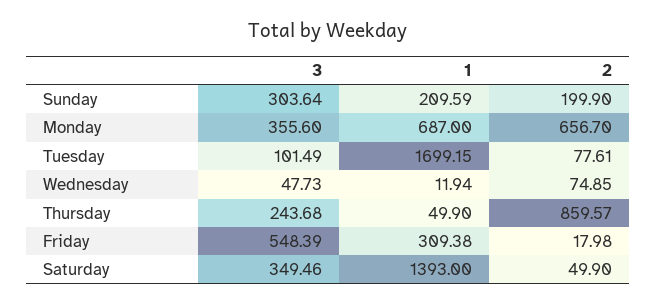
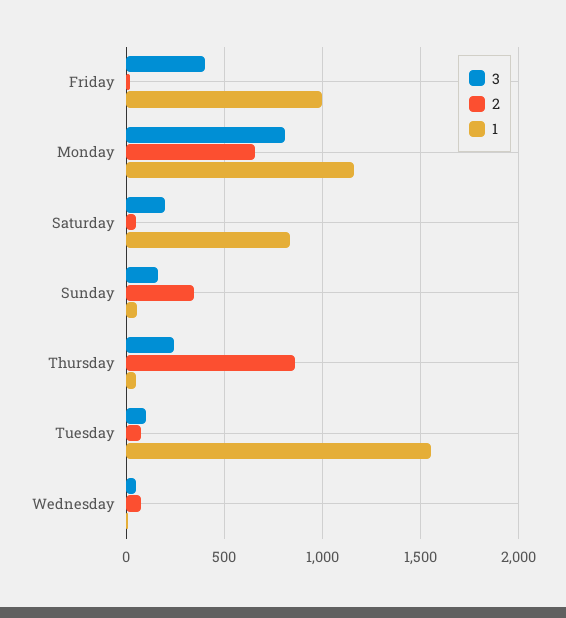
3, Sunday: 303.64 -> 150
1, Sunday: 209.59 -> 50
2, Sunday: 199.9 -> 350
3, Monday: 355.6 -> 800
1, Monday: 687 -> 1150
1, Tuesday: 1699.15 -> 1550
3, Friday: 548.39 -> 400
1, Friday: 309.38 -> 1000
3, Saturday: 349.46 -> 200
1, Saturday: 1393 -> 850

